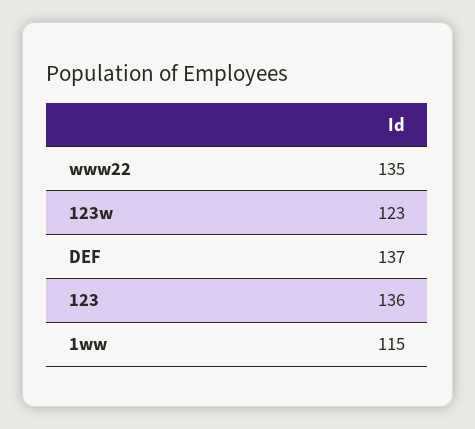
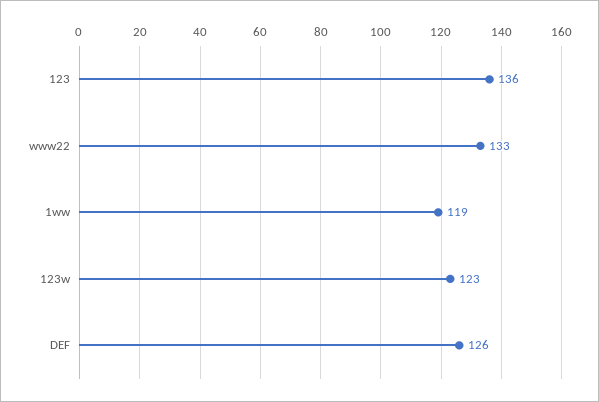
www22: 135 -> 133
DEF: 137 -> 126
1ww: 115 -> 119

